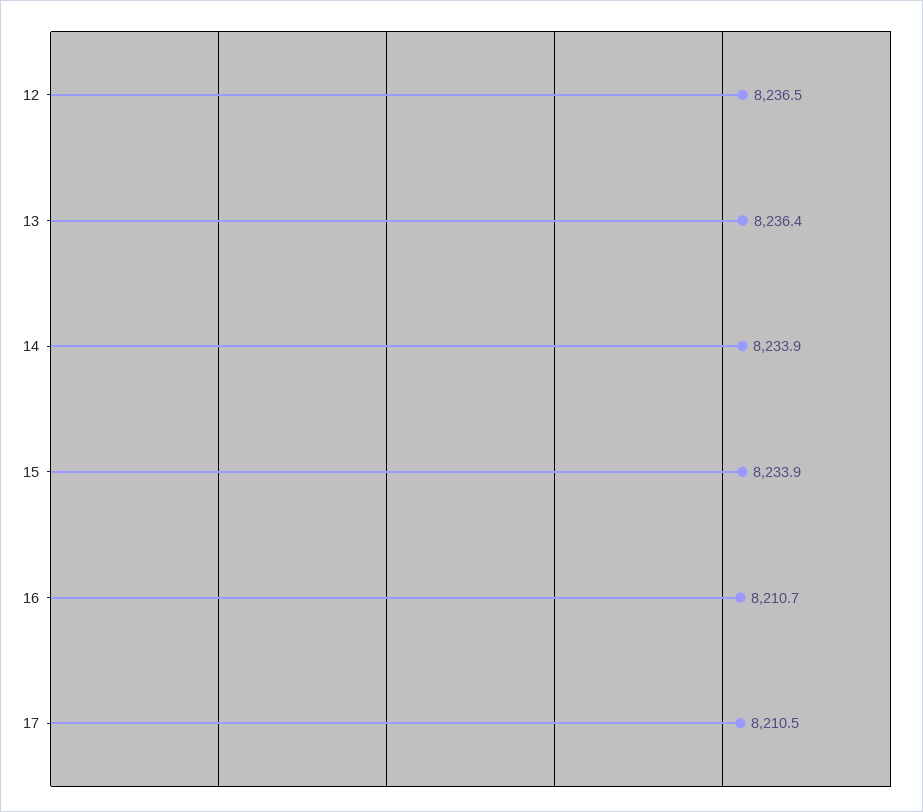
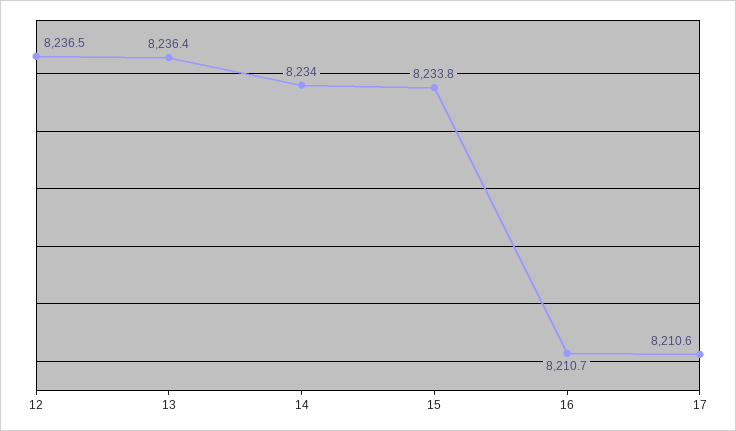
14: 8233.9 -> 8234
15: 8233.9 -> 8233.8
17: 8210.5 -> 8210.6

